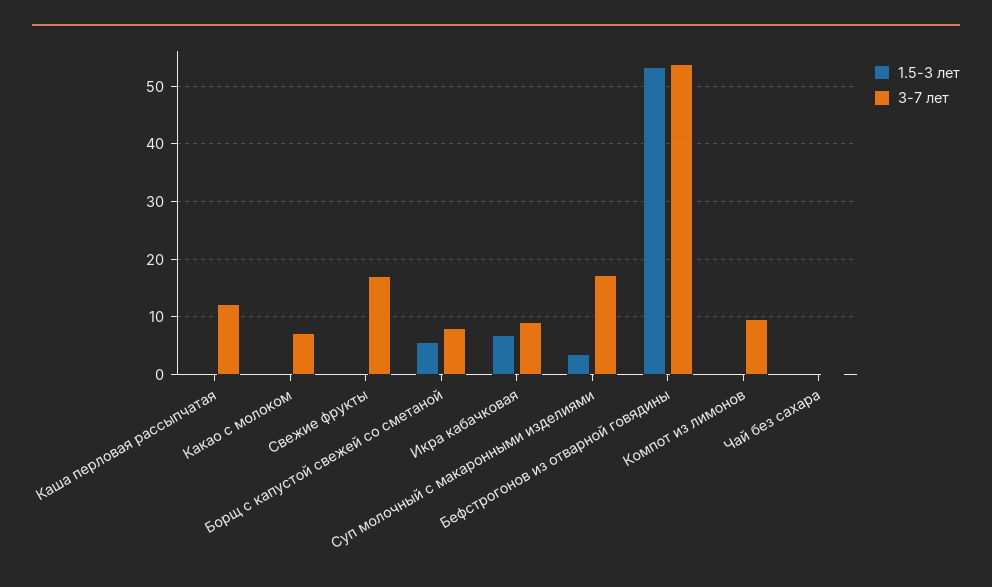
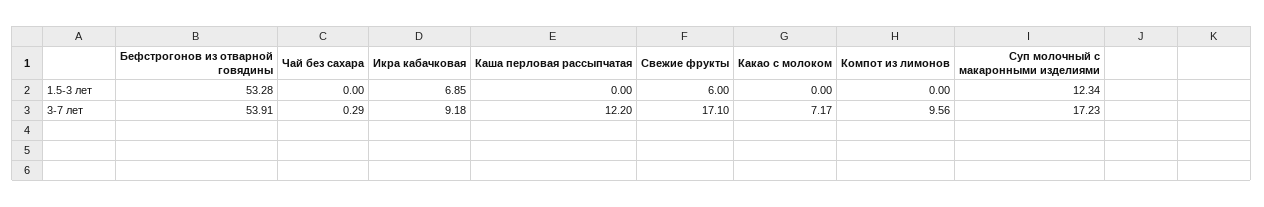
1.5-3 лет, Свежие фрукты: 0 -> 6
1.5-3 лет, Борщ с капустой свежей со сметаной: 6 -> none
3-7 лет, Борщ с капустой свежей со сметаной: 8 -> none
1.5-3 лет, Суп молочный с макаронными изделиями: 4 -> 12.34

